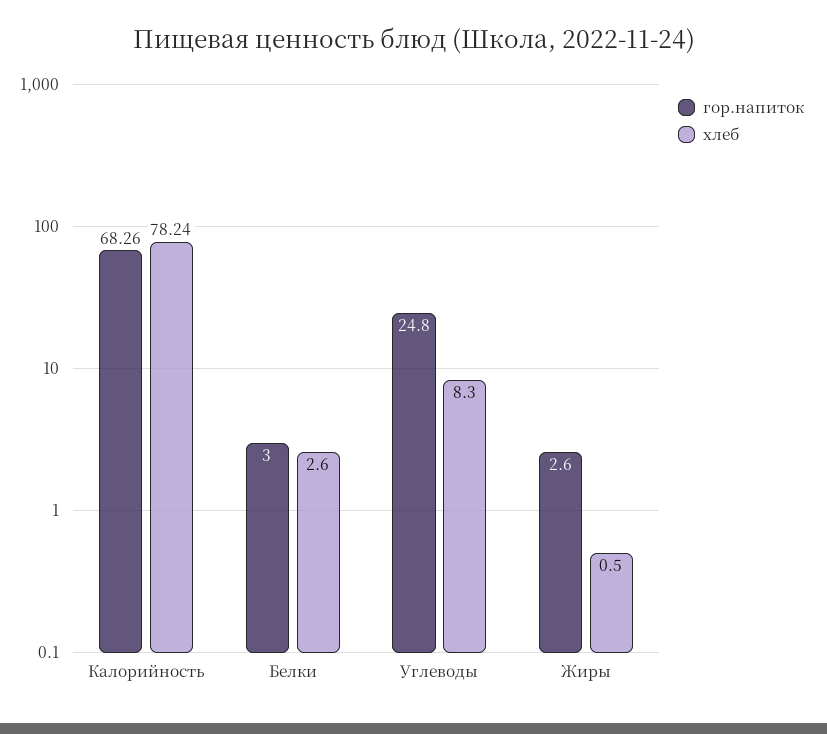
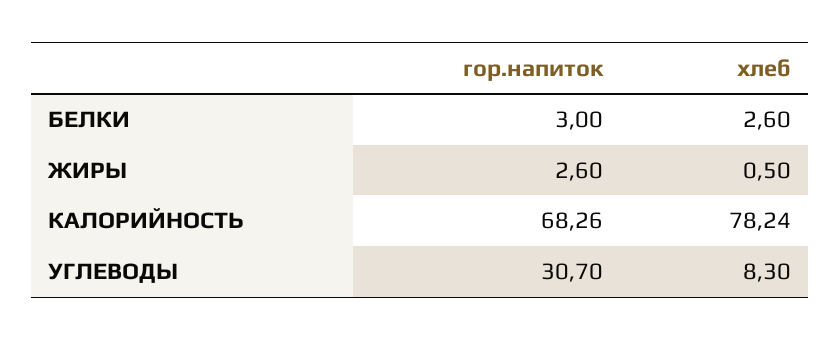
гор.напиток, Углеводы: 24.8 -> 30.7

